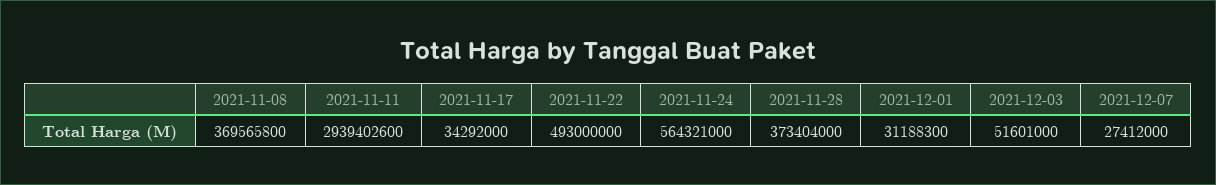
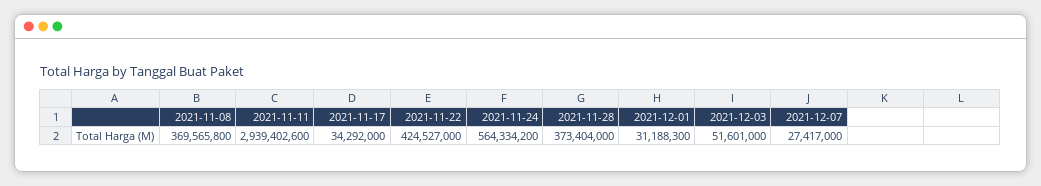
2021-11-22: 493000000 -> 424527000
2021-11-24: 564321000 -> 564334200
2021-12-07: 27412000 -> 27417000

